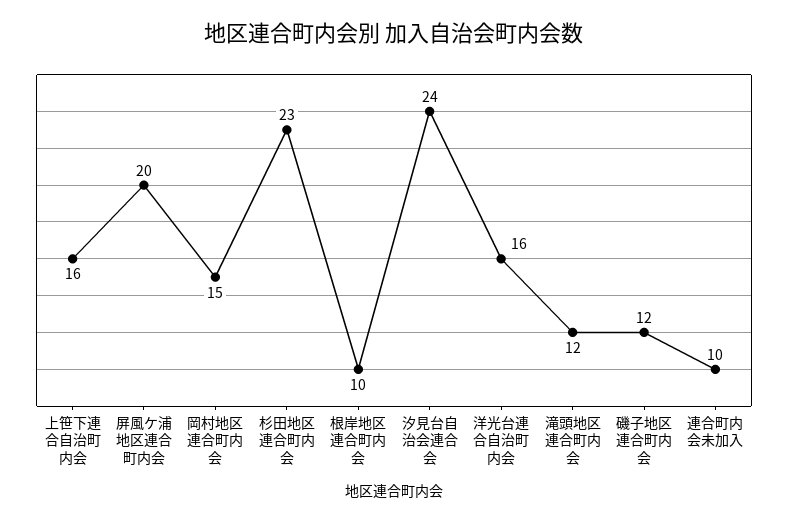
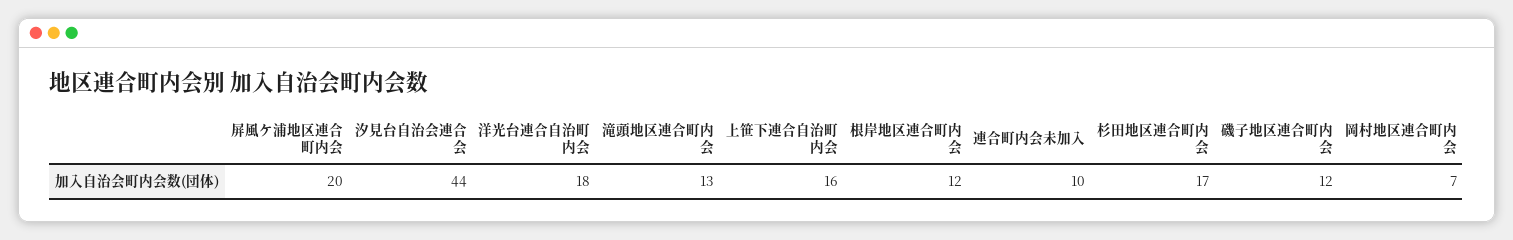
岡村地区連合町内会: 15 -> 7
杉田地区連合町内会: 23 -> 17
根岸地区連合町内会: 10 -> 12
汐見台自治会連合会: 24 -> 44
洋光台連合自治町内会: 16 -> 18
滝頭地区連合町内会: 12 -> 13

